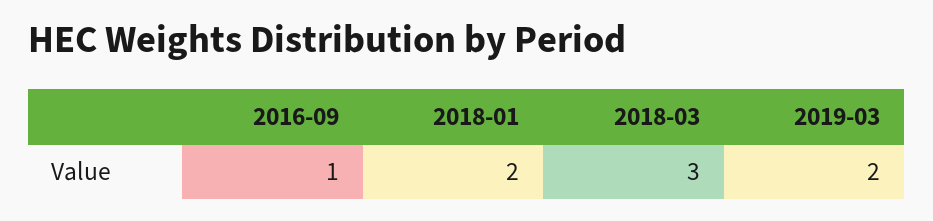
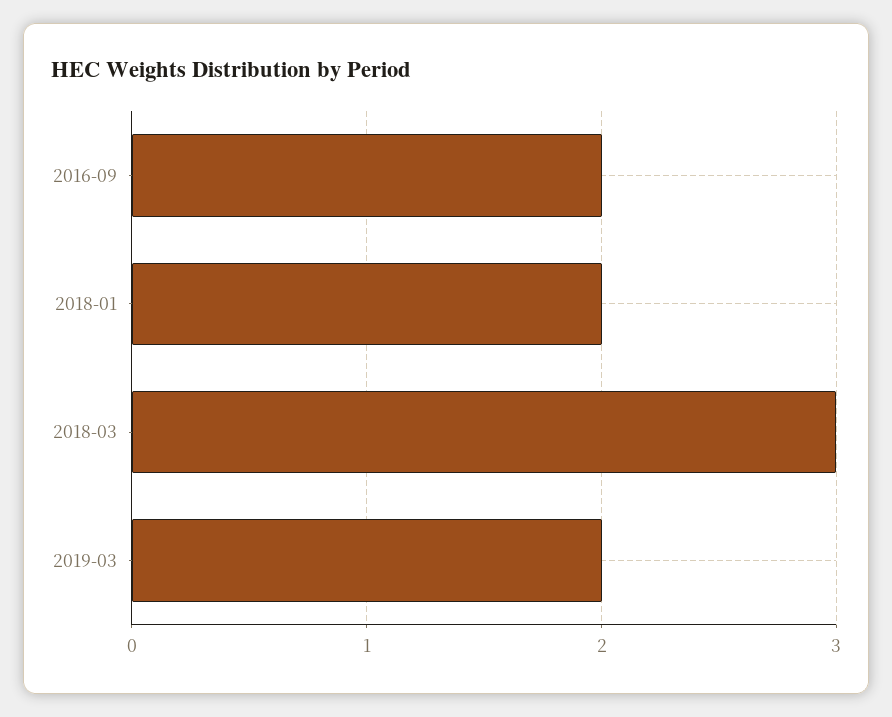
2016-09: 1 -> 2

